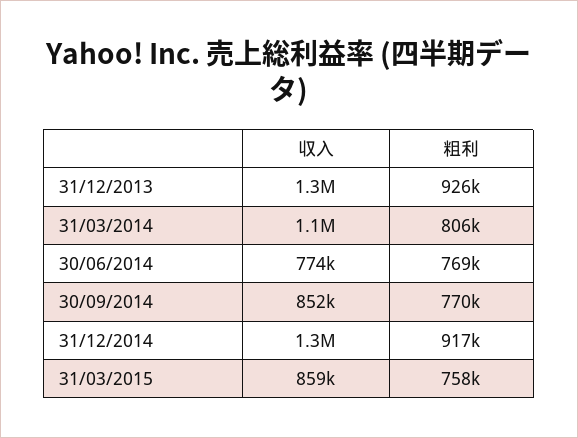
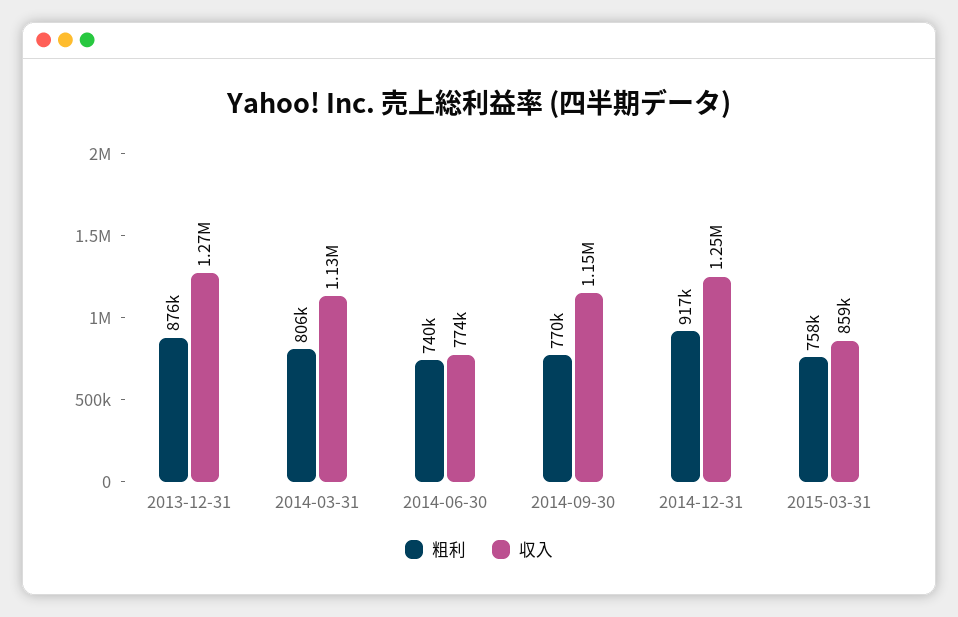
粗利, 31/12/2013: 926000 -> 876000
粗利, 30/06/2014: 769000 -> 740000
収入, 30/09/2014: 852000 -> 1150000

